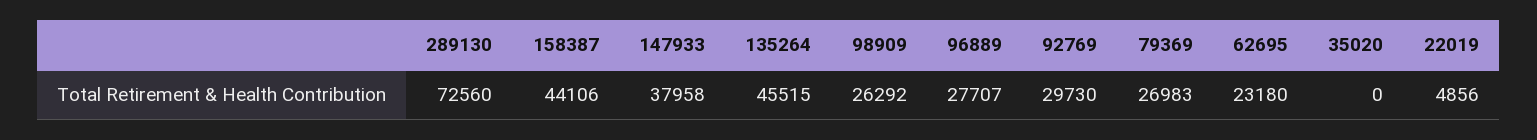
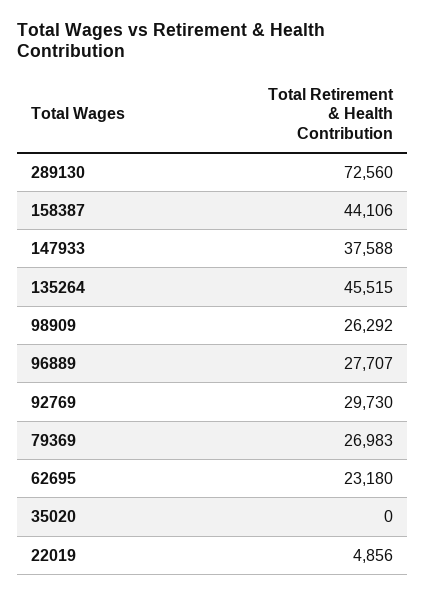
147933: 37958 -> 37588

